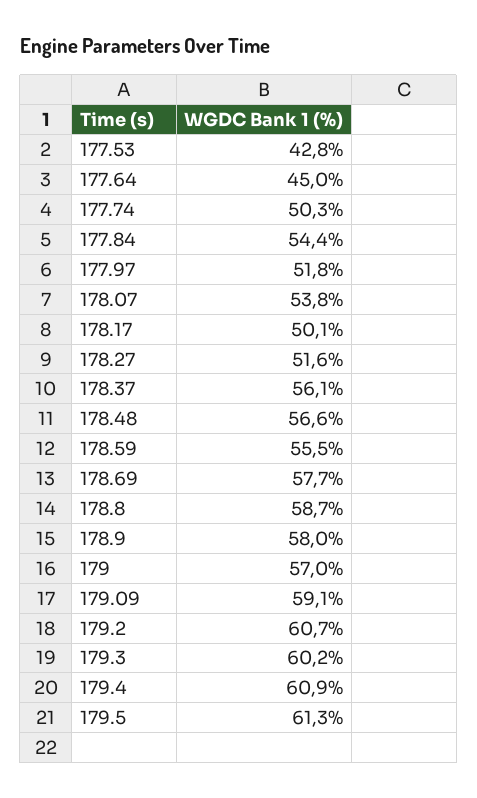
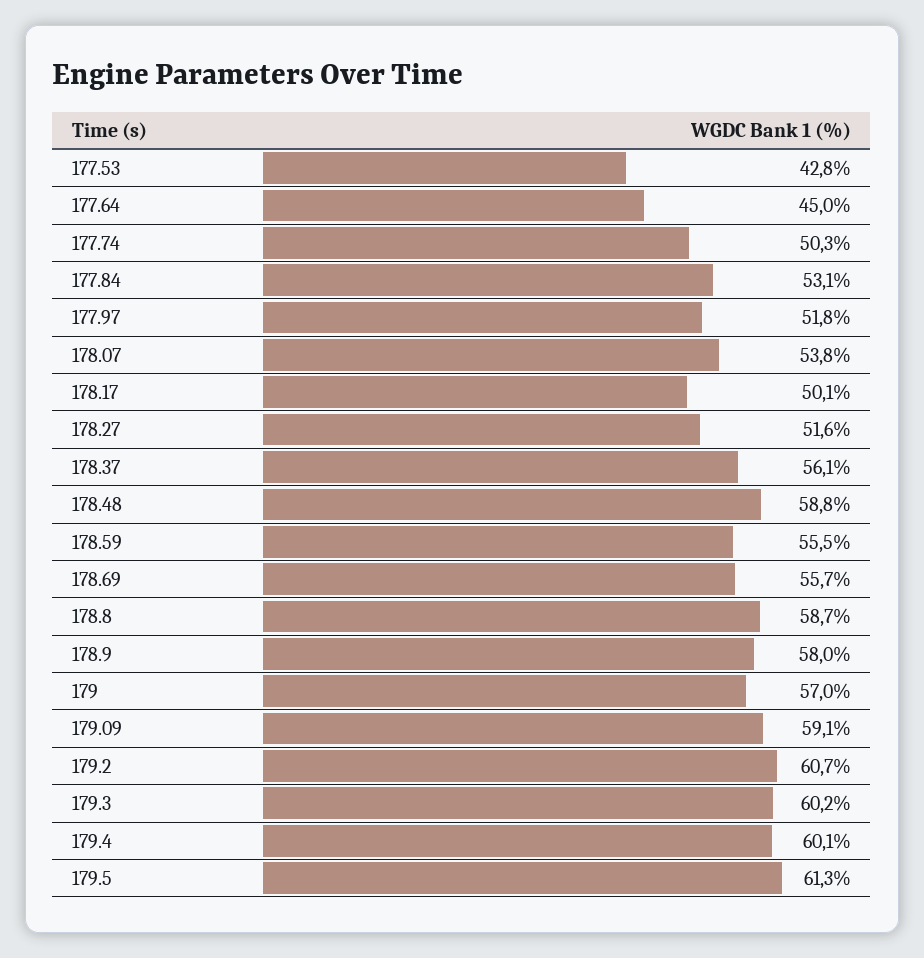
177.84: 54.4 -> 53.1
178.48: 56.6 -> 58.8
178.69: 57.7 -> 55.7
179.4: 60.9 -> 60.1

